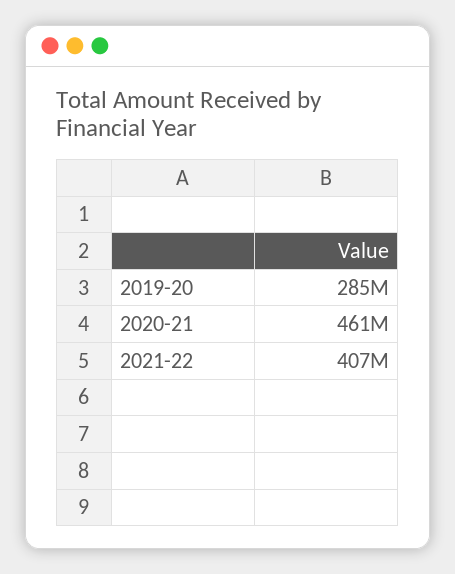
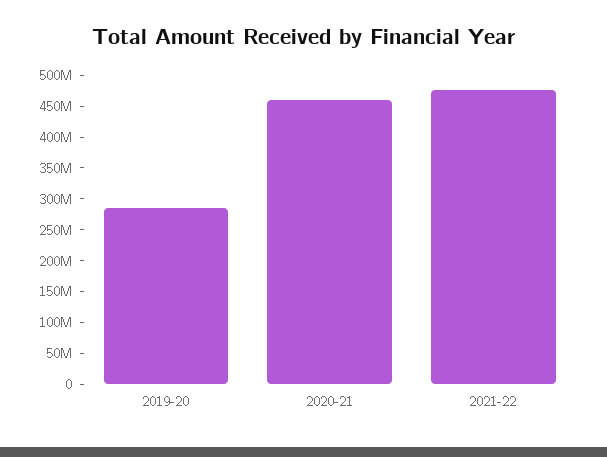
2021-22: 407000000 -> 475000000

